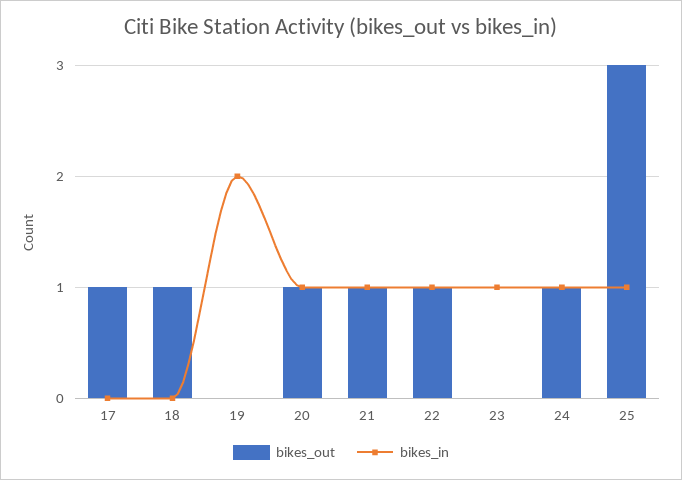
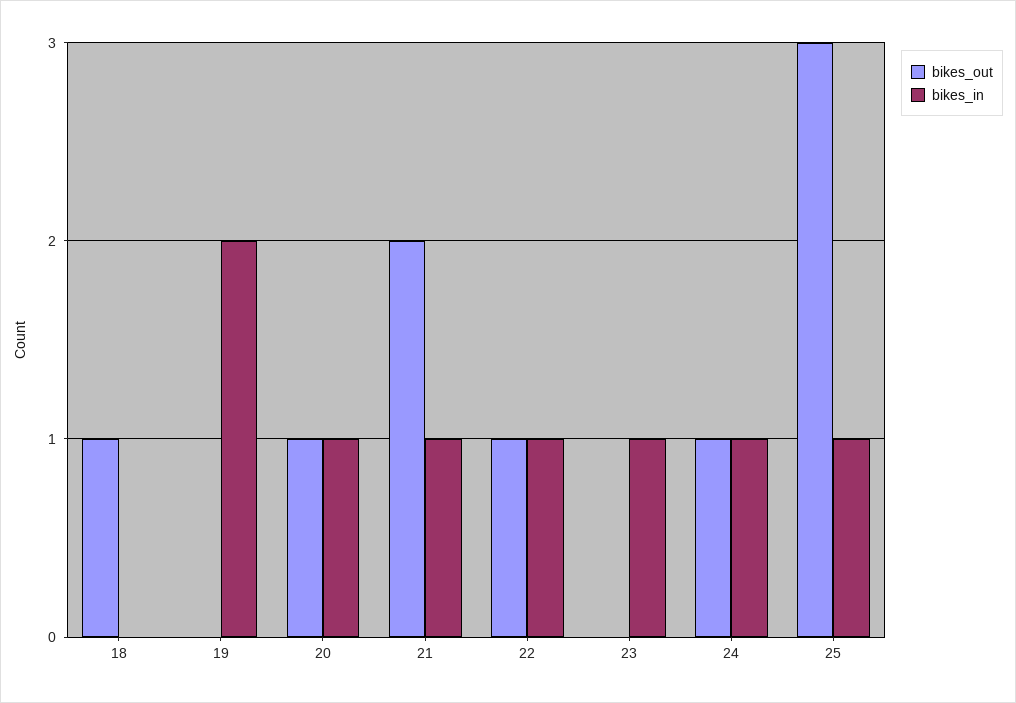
bikes_out, 17: 1 -> none
bikes_in, 17: 0 -> none
bikes_out, 21: 1 -> 2

